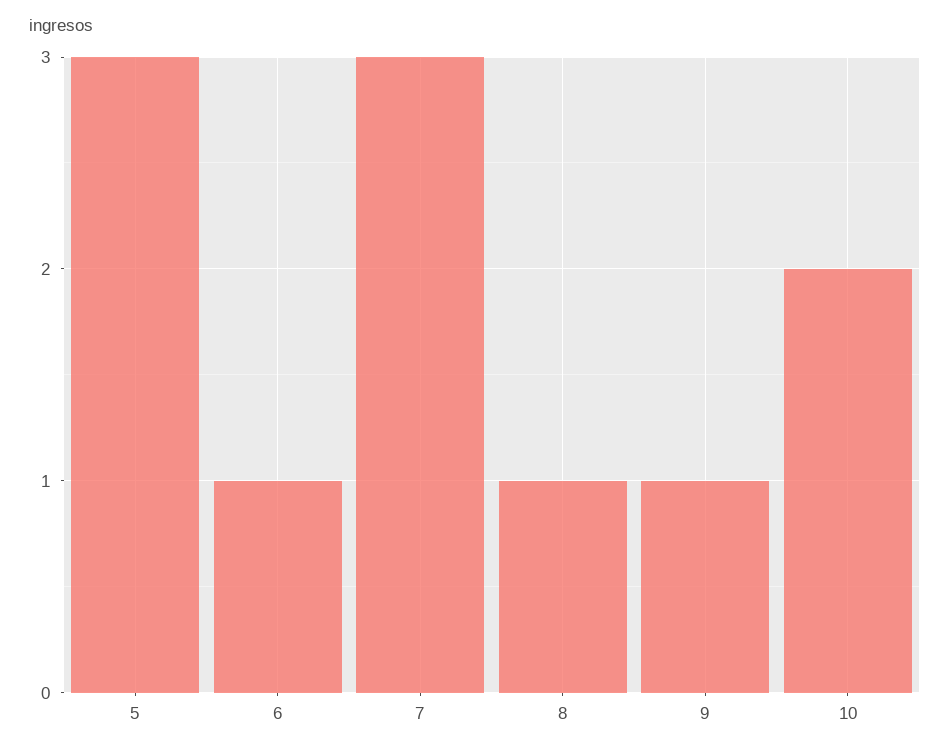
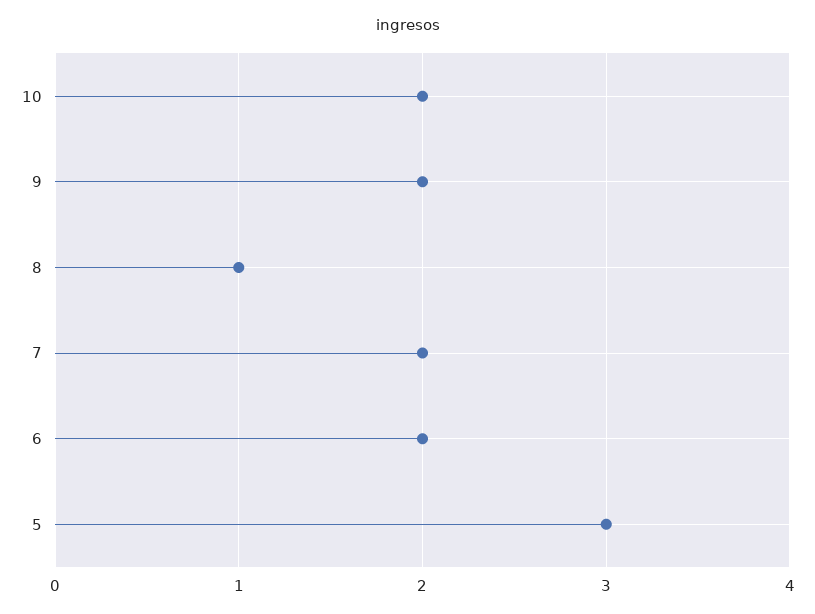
6: 1 -> 2
7: 3 -> 2
9: 1 -> 2

